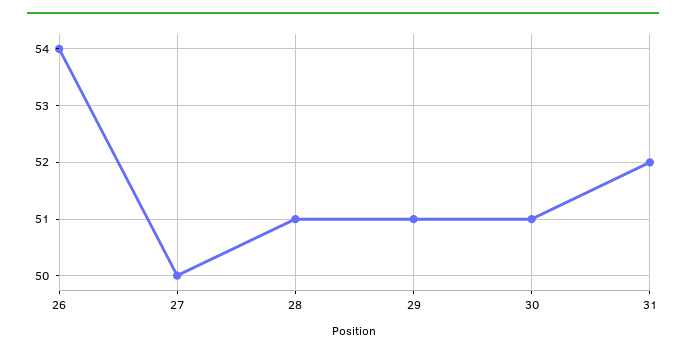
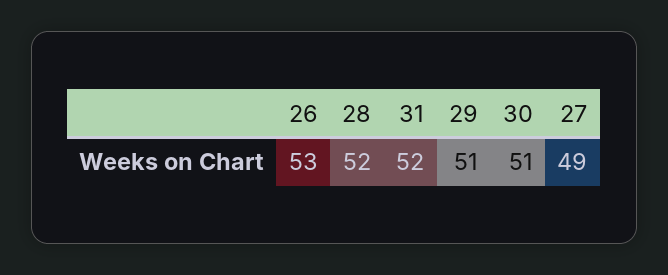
26: 54 -> 53
27: 50 -> 49
28: 51 -> 52

